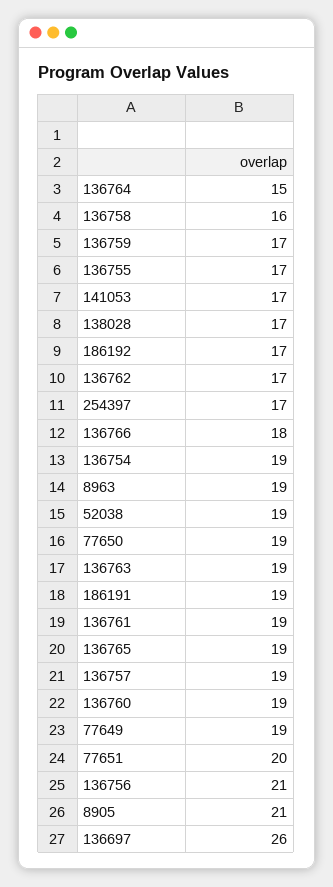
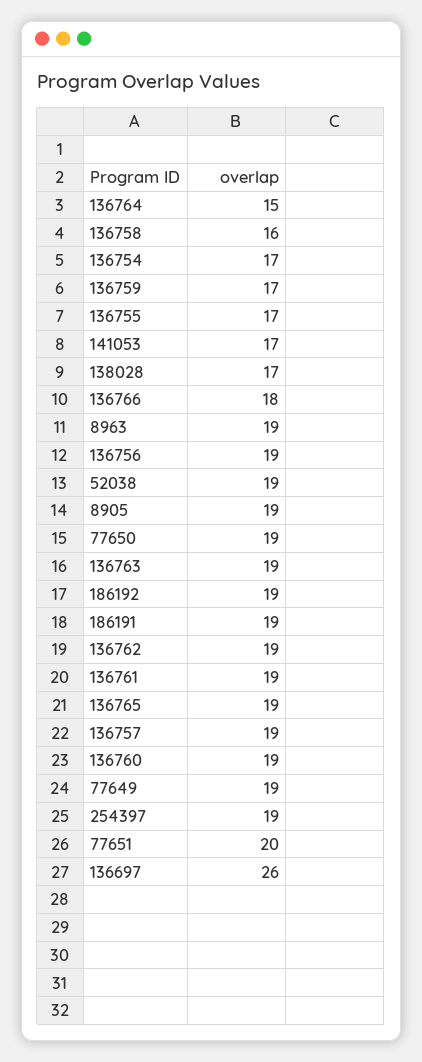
186192: 17 -> 19
136762: 17 -> 19
254397: 17 -> 19
136754: 19 -> 17
136756: 21 -> 19
8905: 21 -> 19

